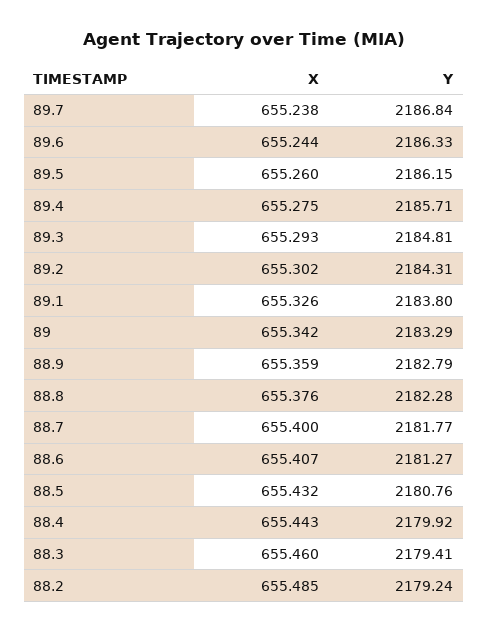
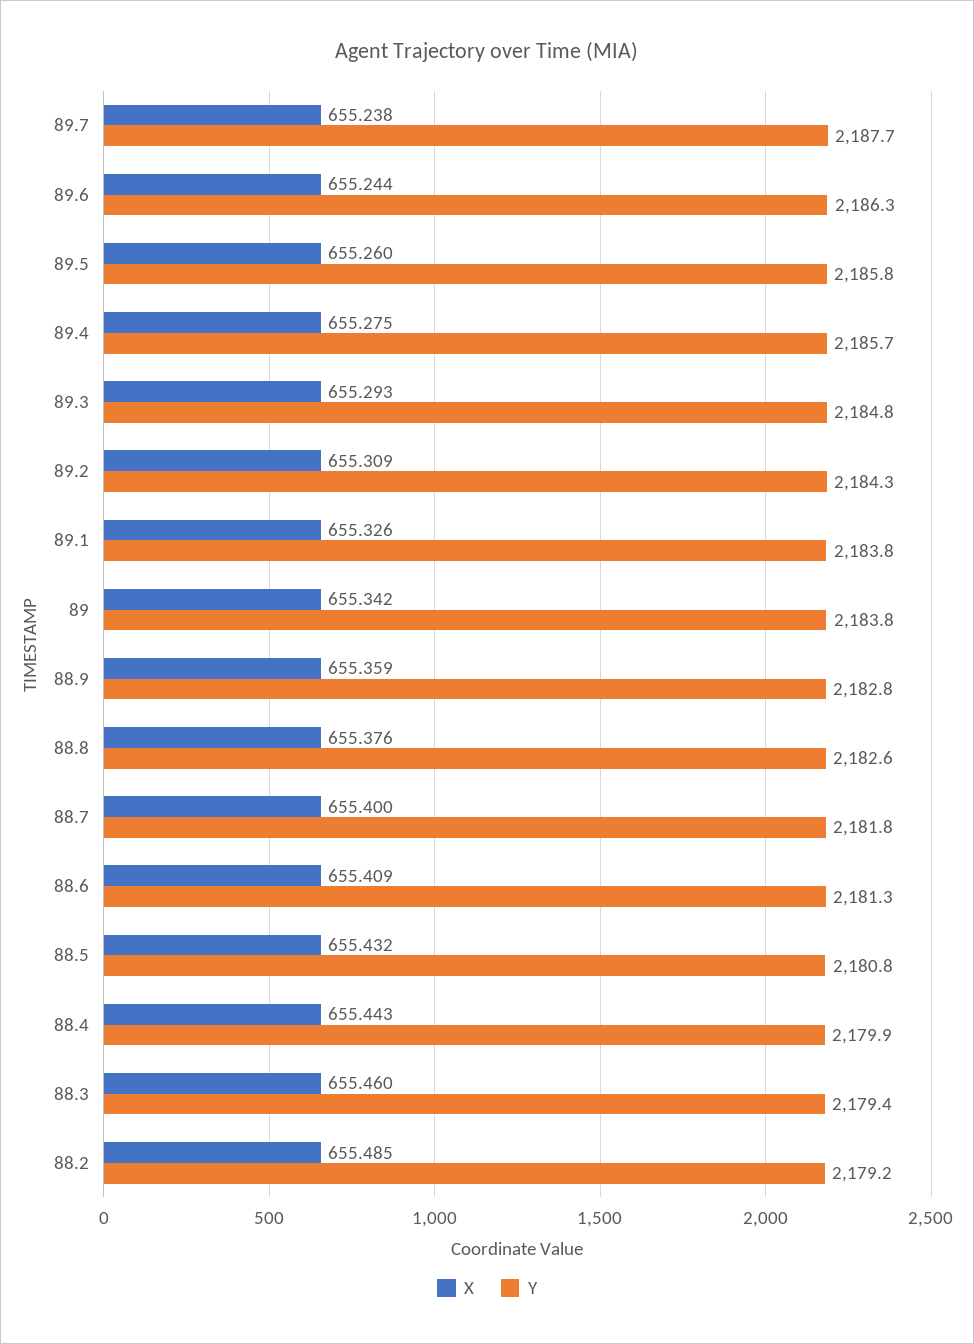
Y, 89.7: 2186.84 -> 2187.7
Y, 89.5: 2186.15 -> 2185.8
X, 89.2: 655.302 -> 655.309
Y, 89: 2183.29 -> 2183.8
Y, 88.8: 2182.28 -> 2182.6
X, 88.6: 655.407 -> 655.409

